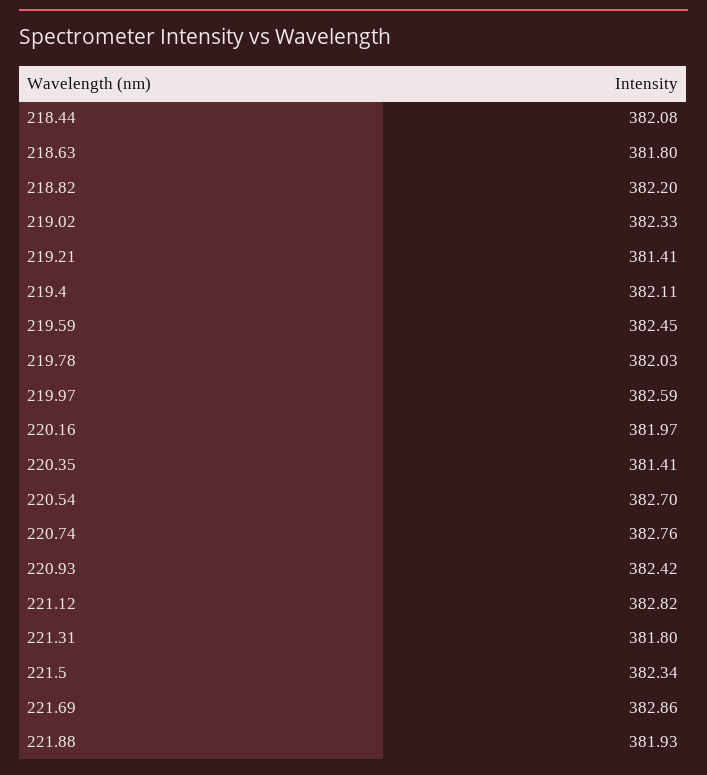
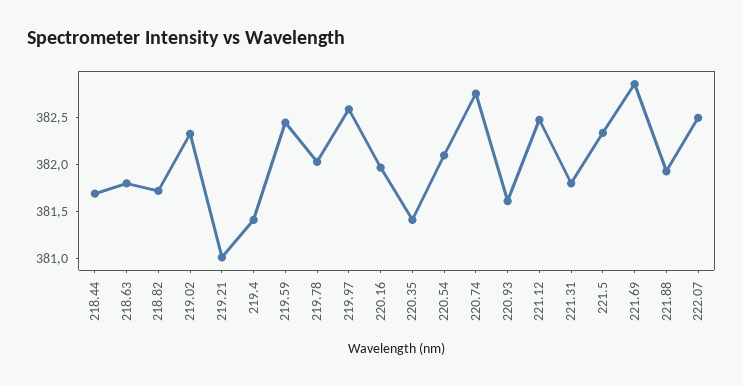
218.44: 382.08 -> 381.7
218.82: 382.2 -> 381.7
219.21: 381.41 -> 381
219.4: 382.11 -> 381.4
220.54: 382.7 -> 382.1
220.93: 382.42 -> 381.6
221.12: 382.82 -> 382.5
222.07: none -> 382.5

